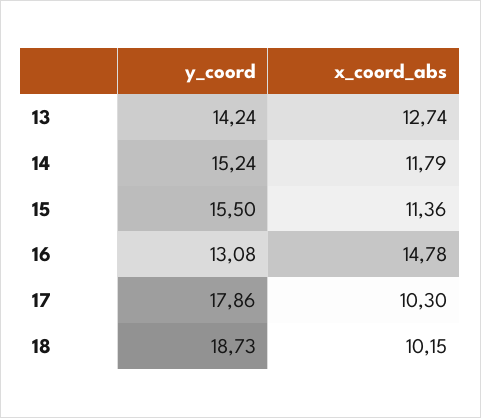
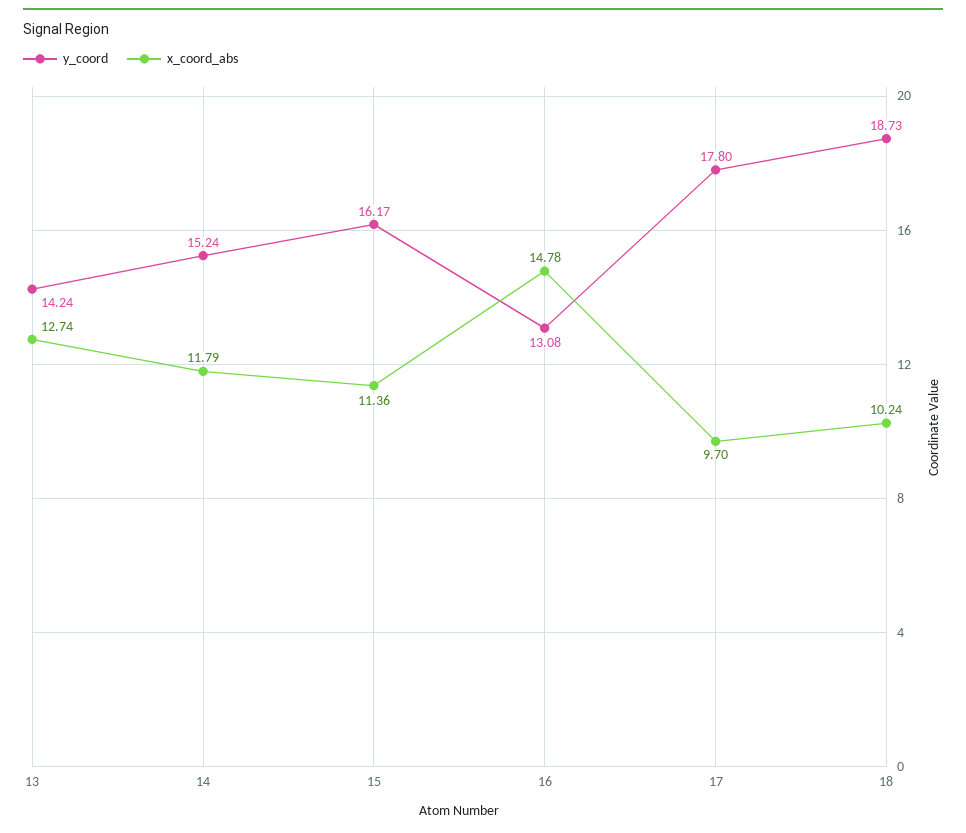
y_coord, 15: 15.5 -> 16.17
y_coord, 17: 17.86 -> 17.8
x_coord_abs, 17: 10.3 -> 9.7
x_coord_abs, 18: 10.15 -> 10.24

